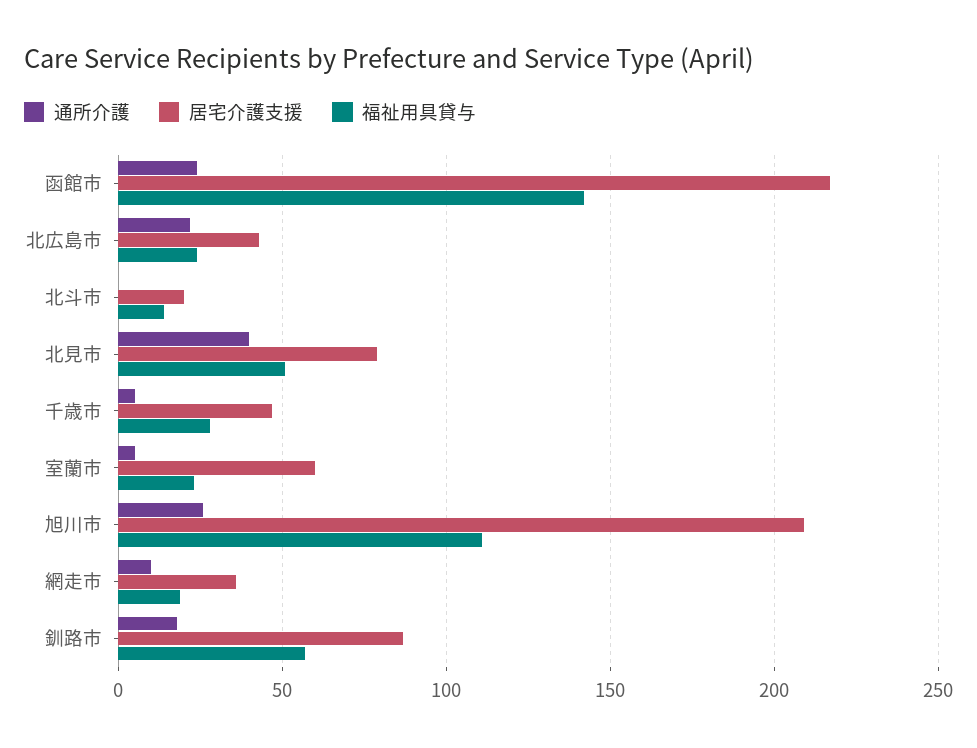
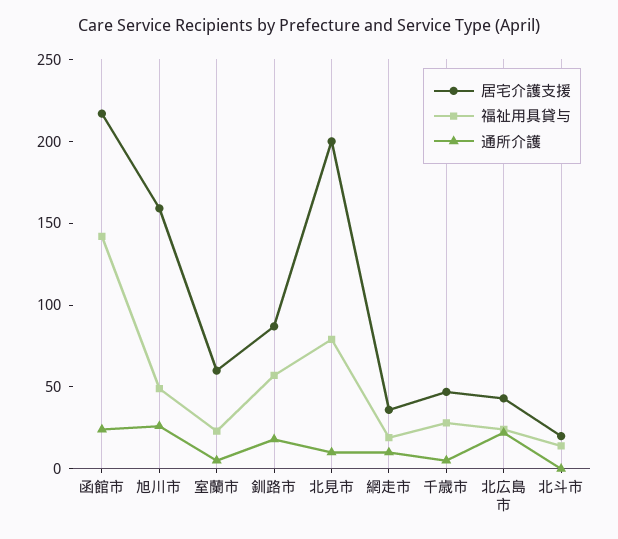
通所介護, 北見市: 40 -> 10
居宅介護支援, 北見市: 80 -> 200
福祉用具貸与, 北見市: 50 -> 80
居宅介護支援, 旭川市: 210 -> 160
福祉用具貸与, 旭川市: 110 -> 50

